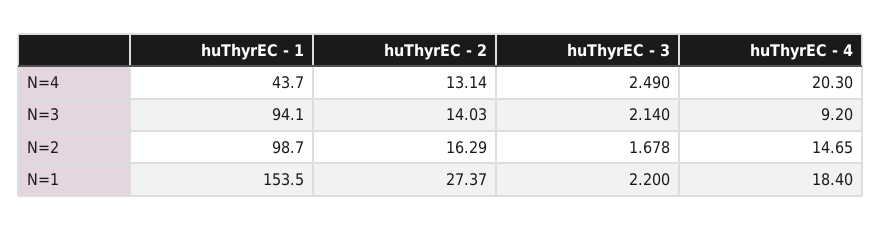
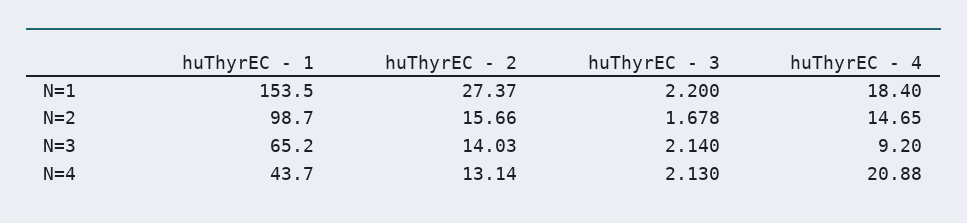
huThyrEC - 3, N=4: 2.49 -> 2.13
huThyrEC - 4, N=4: 20.3 -> 20.88
huThyrEC - 1, N=3: 94.1 -> 65.2
huThyrEC - 2, N=2: 16.29 -> 15.66

